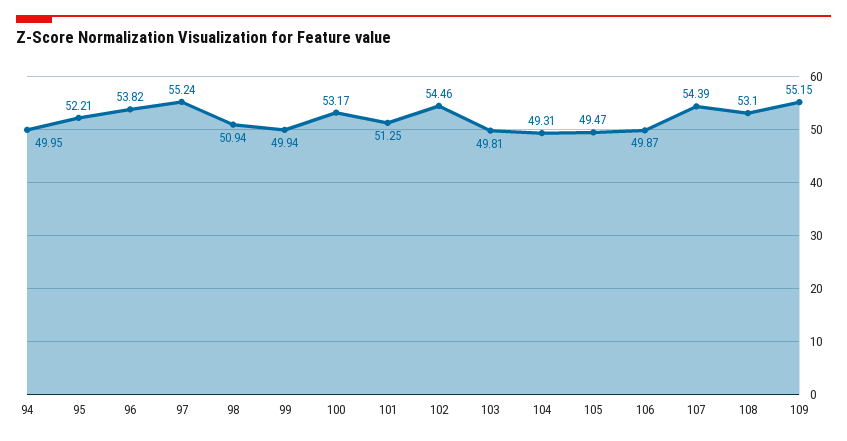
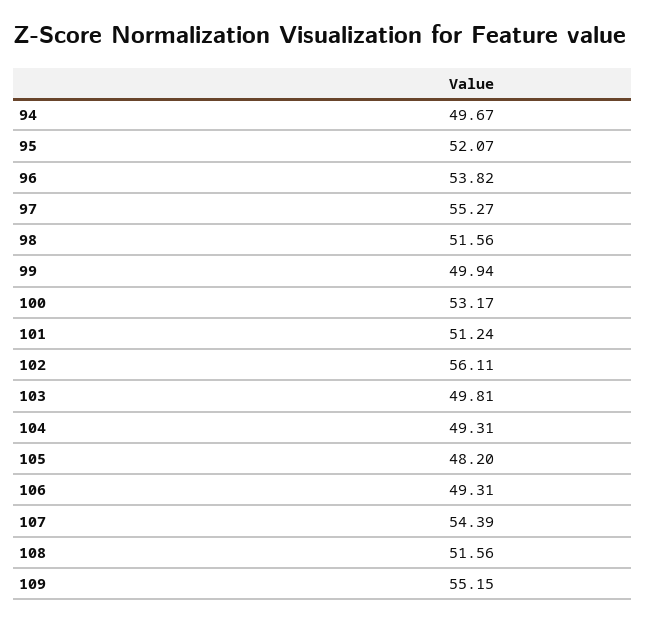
94: 49.95 -> 49.67
95: 52.21 -> 52.07
97: 55.24 -> 55.27
98: 50.94 -> 51.56
101: 51.25 -> 51.24
102: 54.46 -> 56.11
105: 49.47 -> 48.2
106: 49.87 -> 49.31
108: 53.1 -> 51.56

